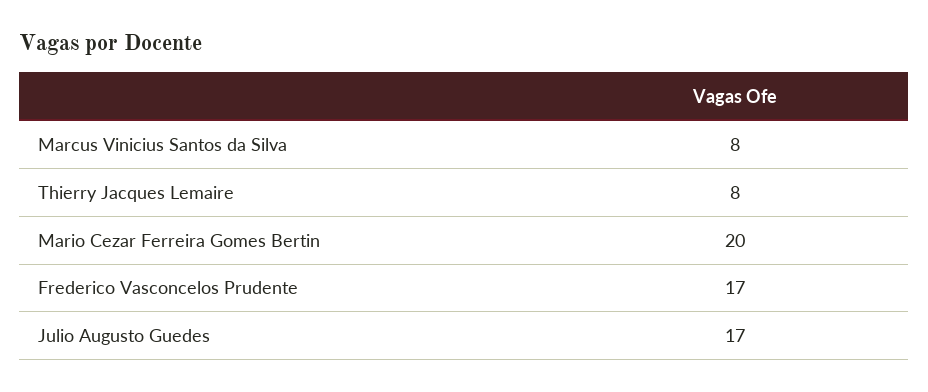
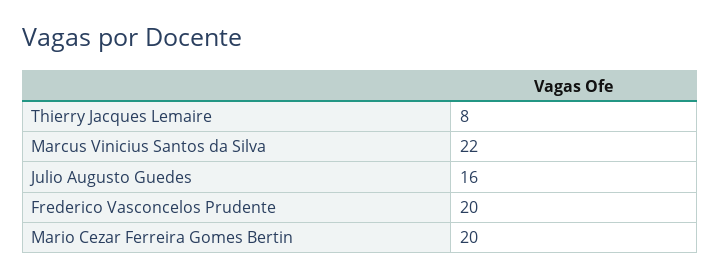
Marcus Vinicius Santos da Silva: 8 -> 22
Frederico Vasconcelos Prudente: 17 -> 20
Julio Augusto Guedes: 17 -> 16

